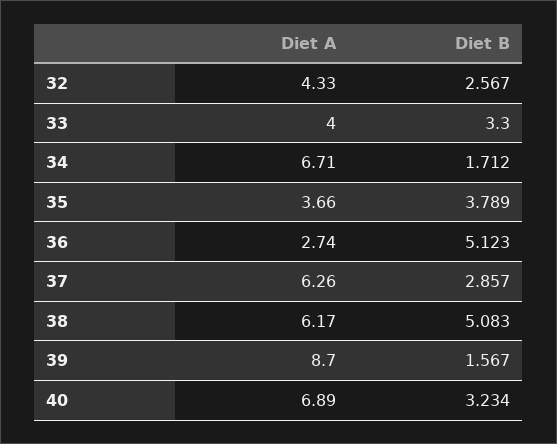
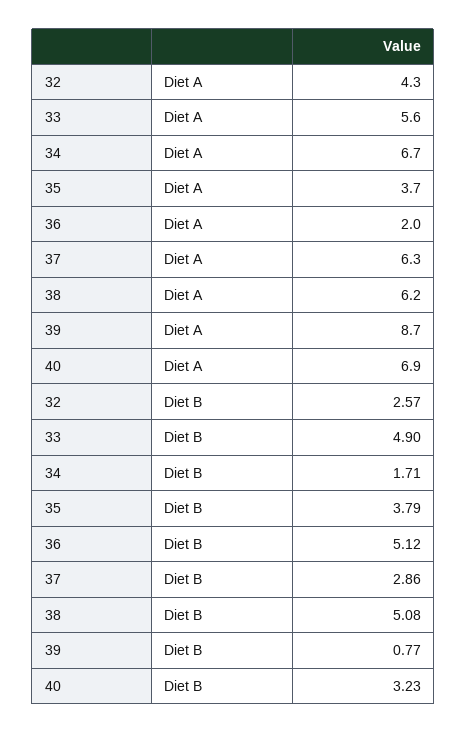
Diet A, 33: 4 -> 5.6
Diet B, 33: 3.3 -> 4.9
Diet A, 36: 2.74 -> 2
Diet B, 39: 1.567 -> 0.77

